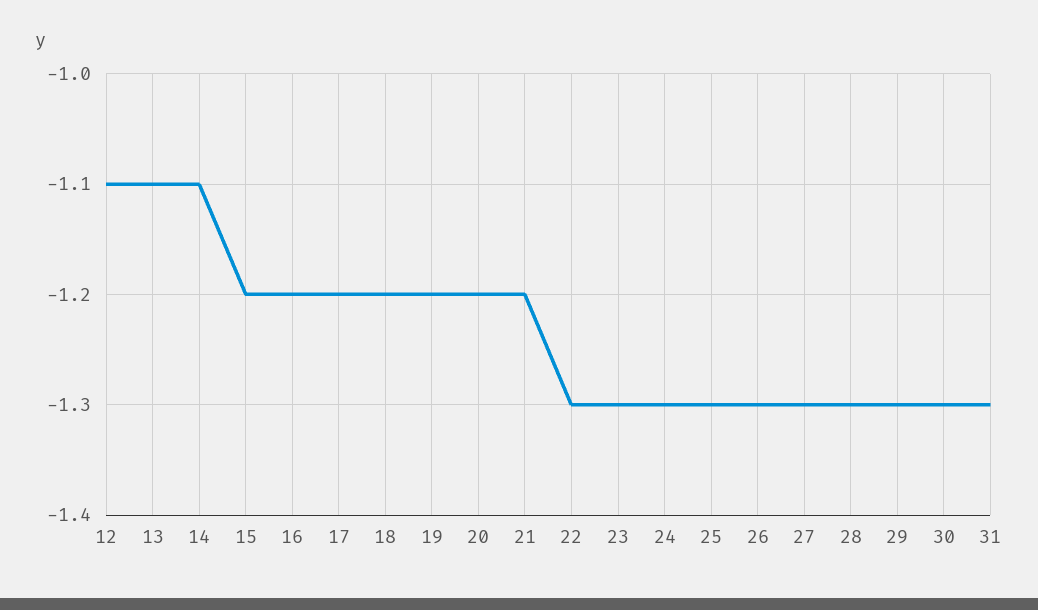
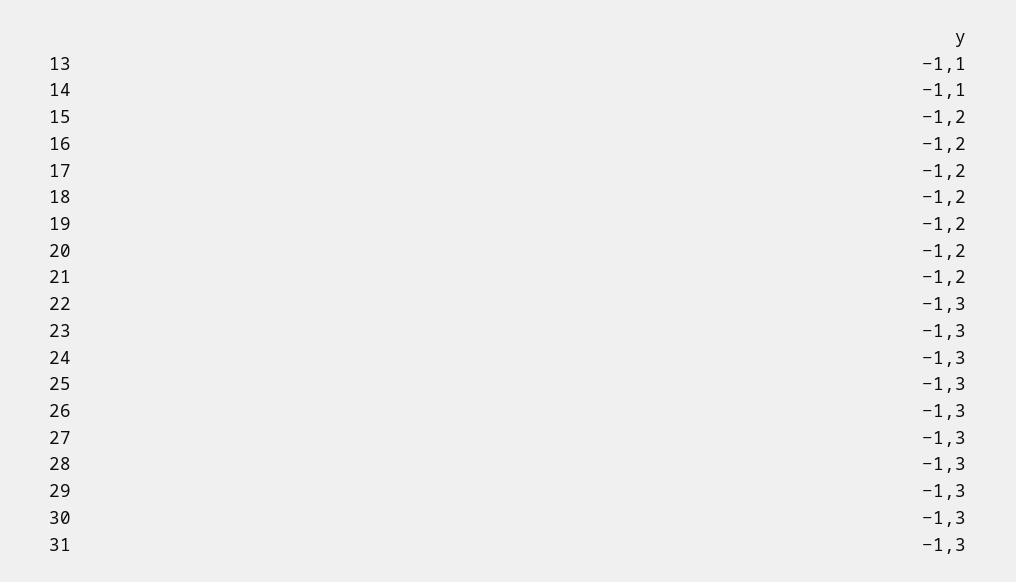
12: -1.1 -> none

